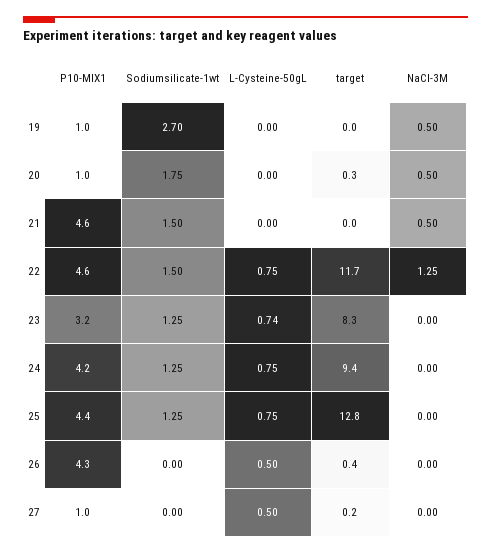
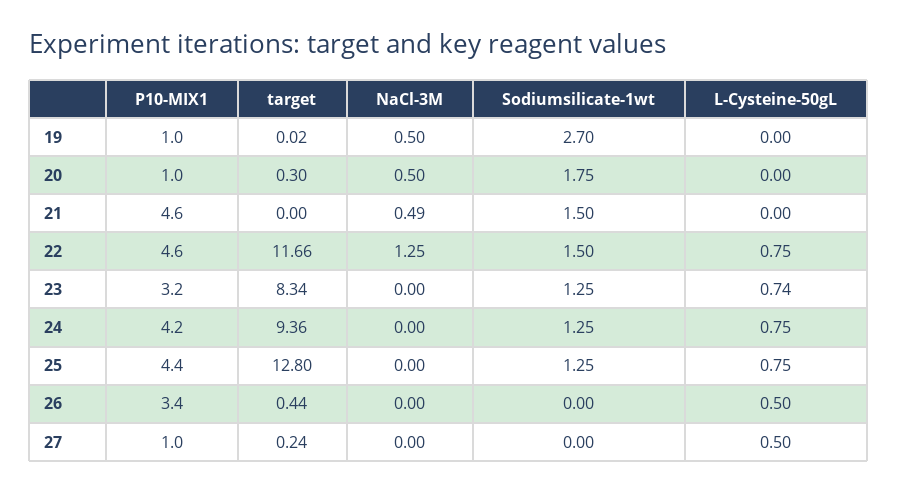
NaCl-3M, 21: 0.5 -> 0.49
P10-MIX1, 26: 4.3 -> 3.4

